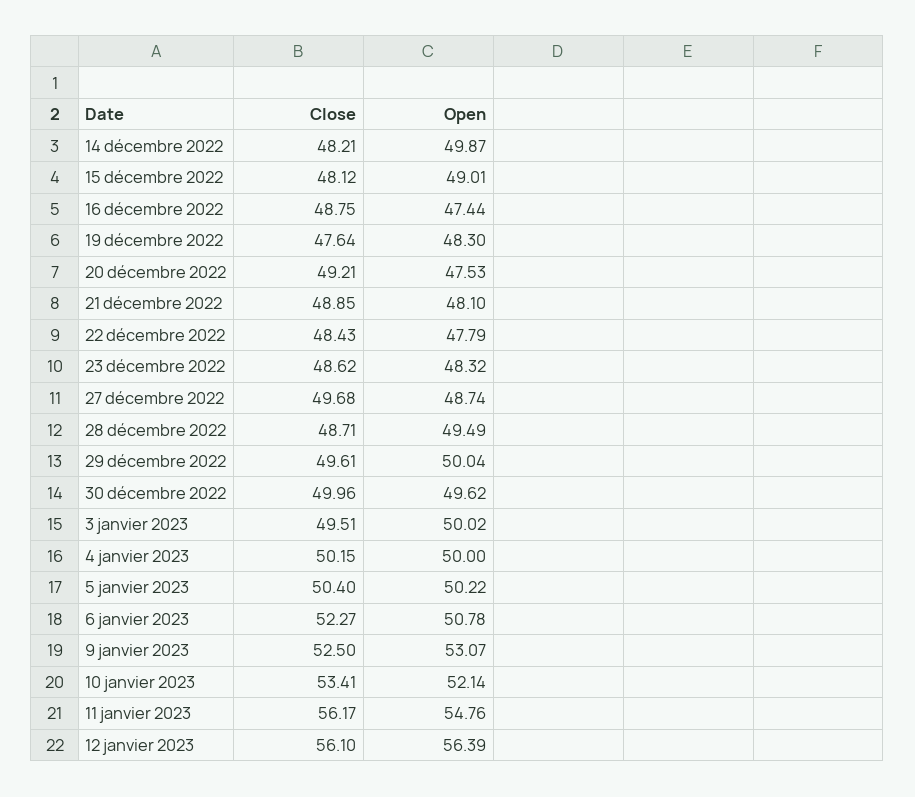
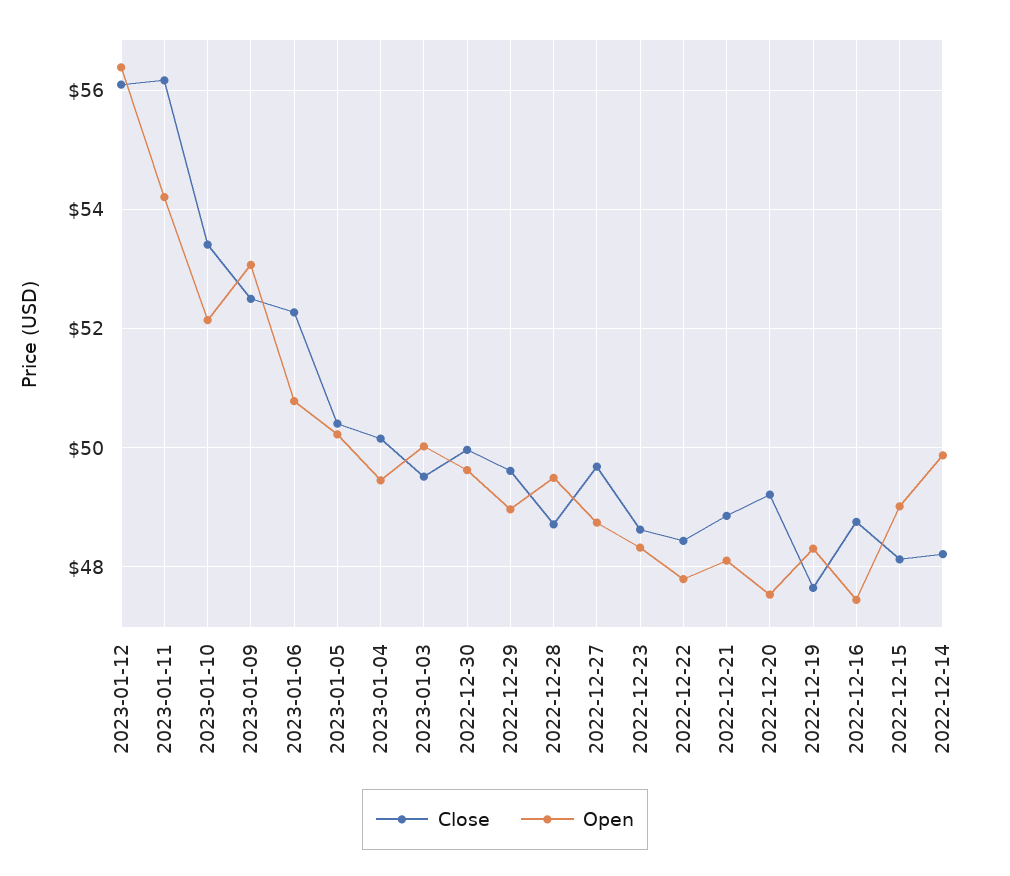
Open, 29 décembre 2022: 50.04 -> 49
Open, 4 janvier 2023: 50 -> 49.4
Open, 11 janvier 2023: 54.76 -> 54.2

